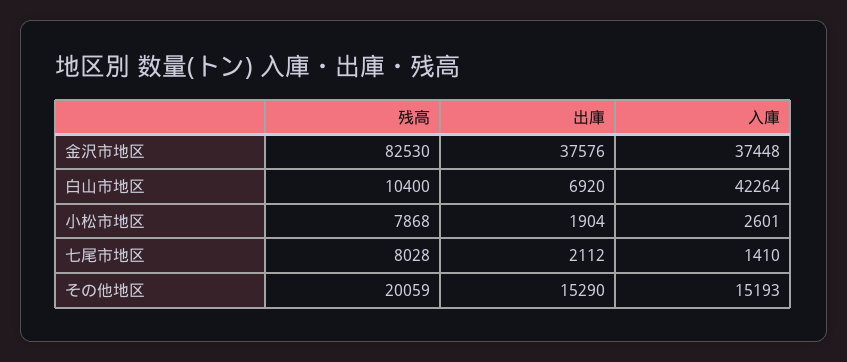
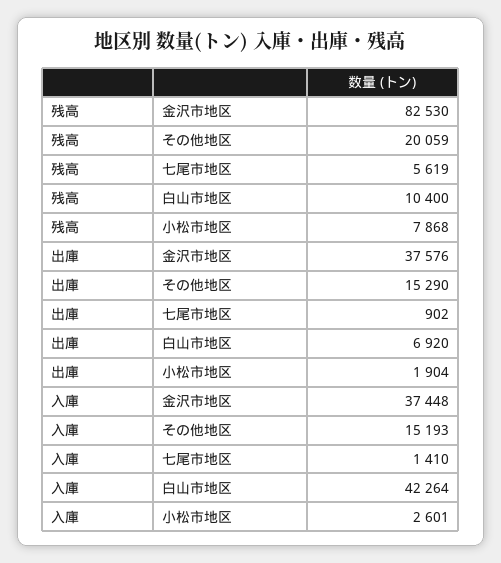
残高, 七尾市地区: 8028 -> 5619
出庫, 七尾市地区: 2112 -> 902

